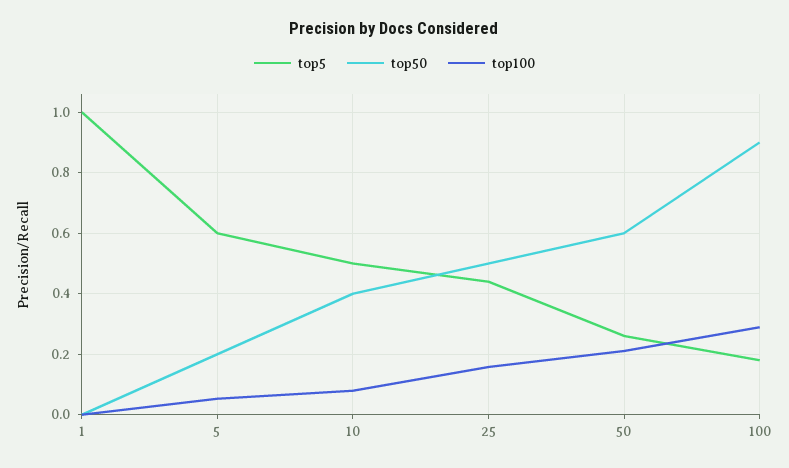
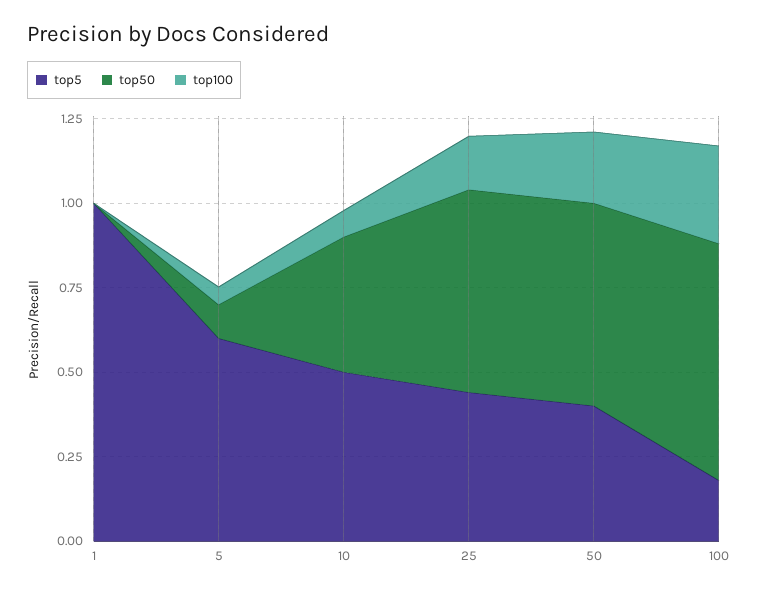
top50, 5: 0.2 -> 0.1
top50, 25: 0.5 -> 0.6
top5, 50: 0.26 -> 0.4
top50, 100: 0.9 -> 0.7

